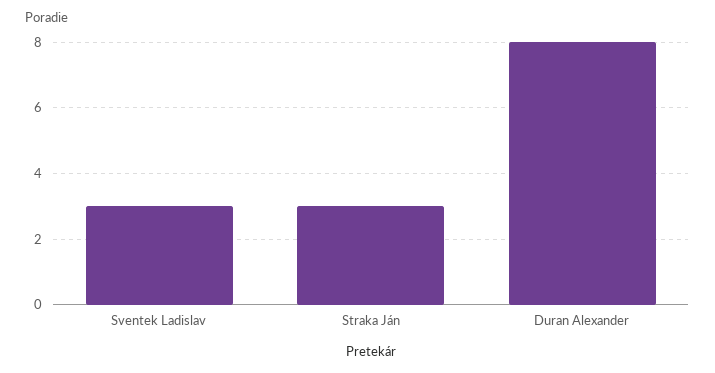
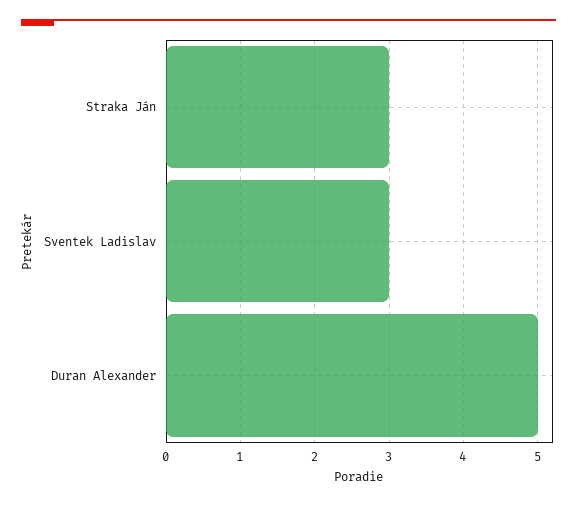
Duran Alexander: 8 -> 5

